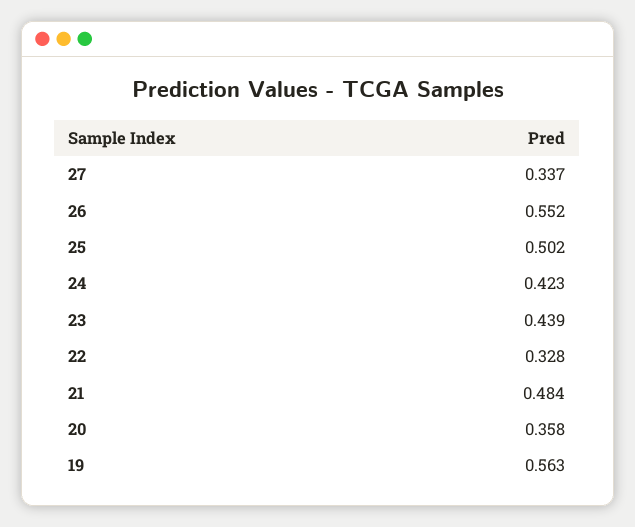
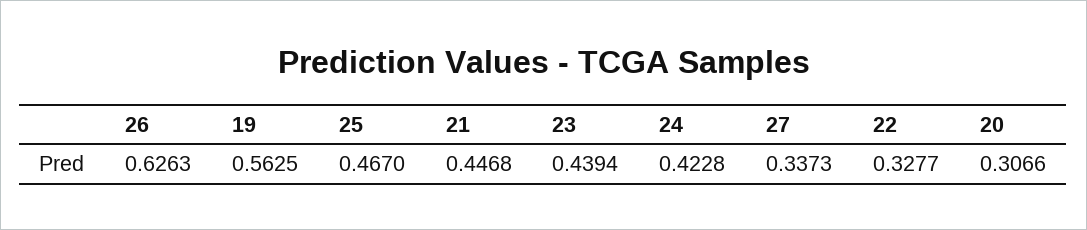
26: 0.552 -> 0.6263
25: 0.502 -> 0.467
21: 0.484 -> 0.4468
20: 0.358 -> 0.3066

